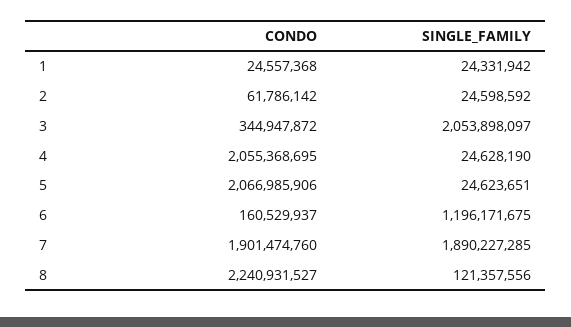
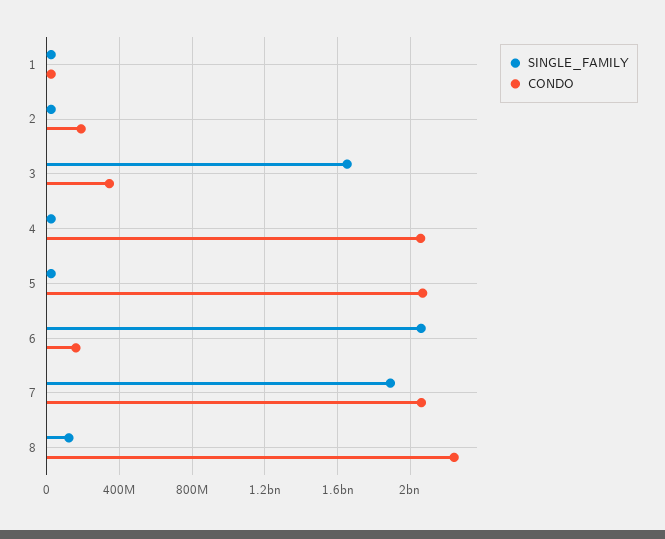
CONDO, 2: 61786142 -> 200000000
SINGLE_FAMILY, 3: 2053898097 -> 1650000000
SINGLE_FAMILY, 6: 1196171675 -> 2050000000
CONDO, 7: 1901474760 -> 2050000000

